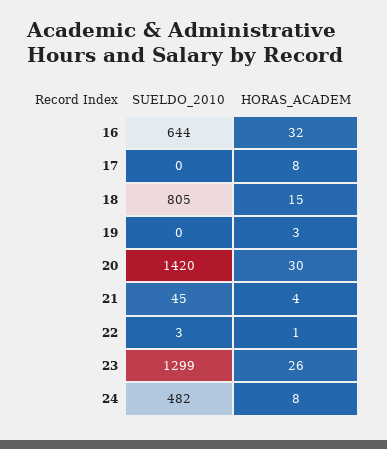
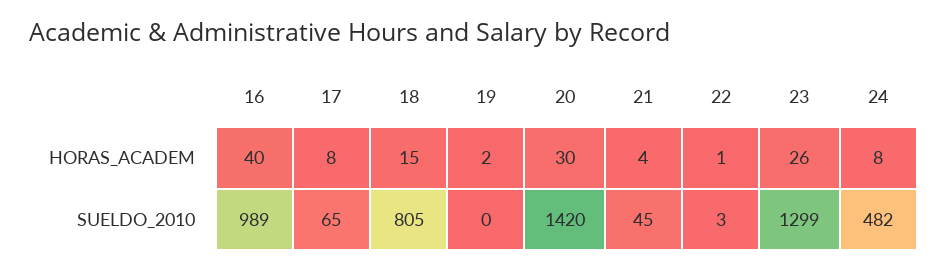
SUELDO_2010, 16: 644 -> 989
HORAS_ACADEM, 16: 32 -> 40
SUELDO_2010, 17: 0 -> 65
HORAS_ACADEM, 19: 3 -> 2

